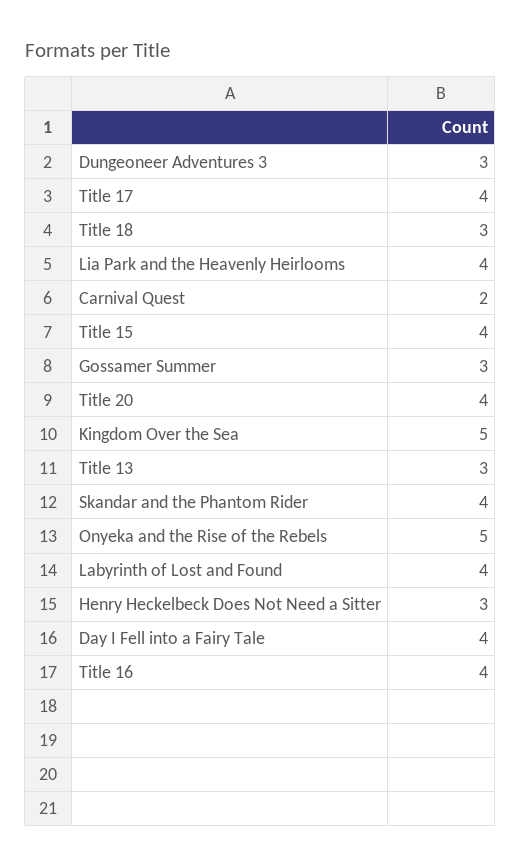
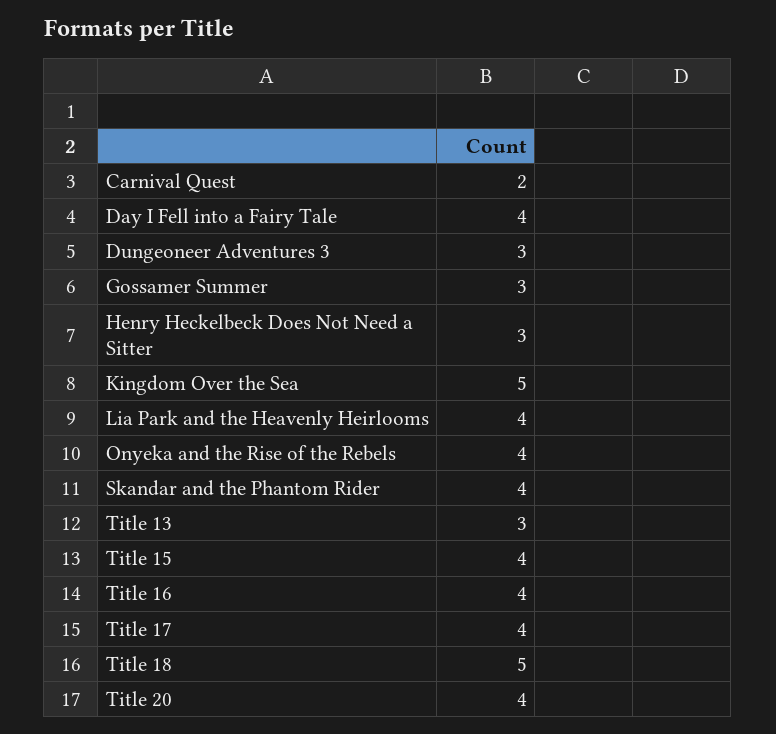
Title 18: 3 -> 5
Onyeka and the Rise of the Rebels: 5 -> 4
Labyrinth of Lost and Found: 4 -> none

